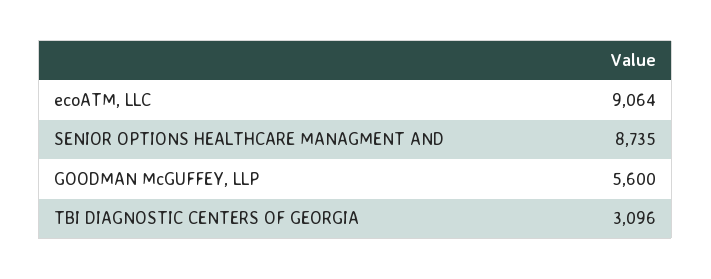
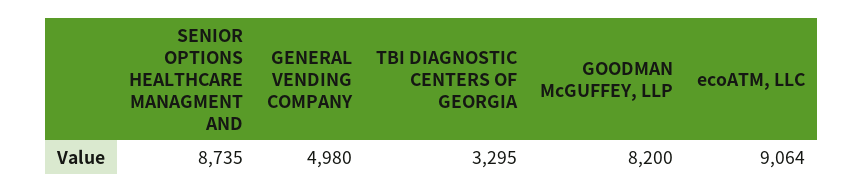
GOODMAN McGUFFEY, LLP: 5600 -> 8200
TBI DIAGNOSTIC CENTERS OF GEORGIA: 3096 -> 3295
GENERAL VENDING COMPANY: none -> 4980

